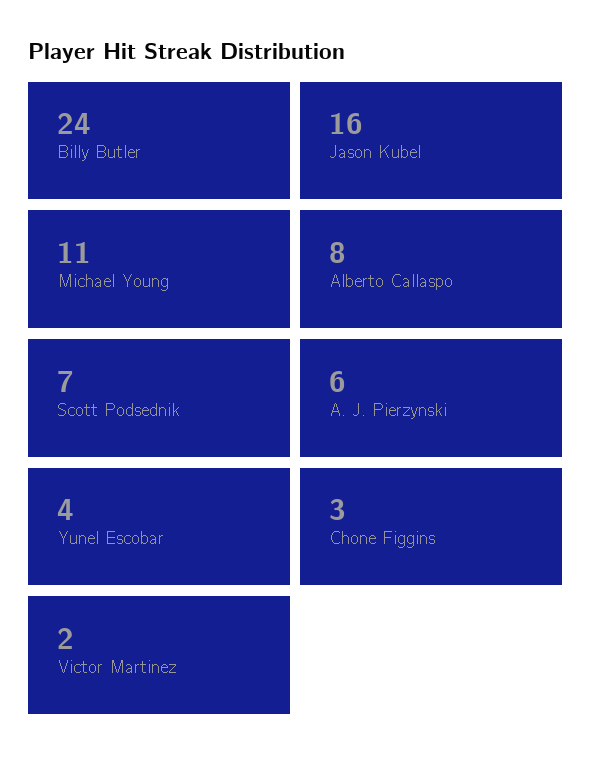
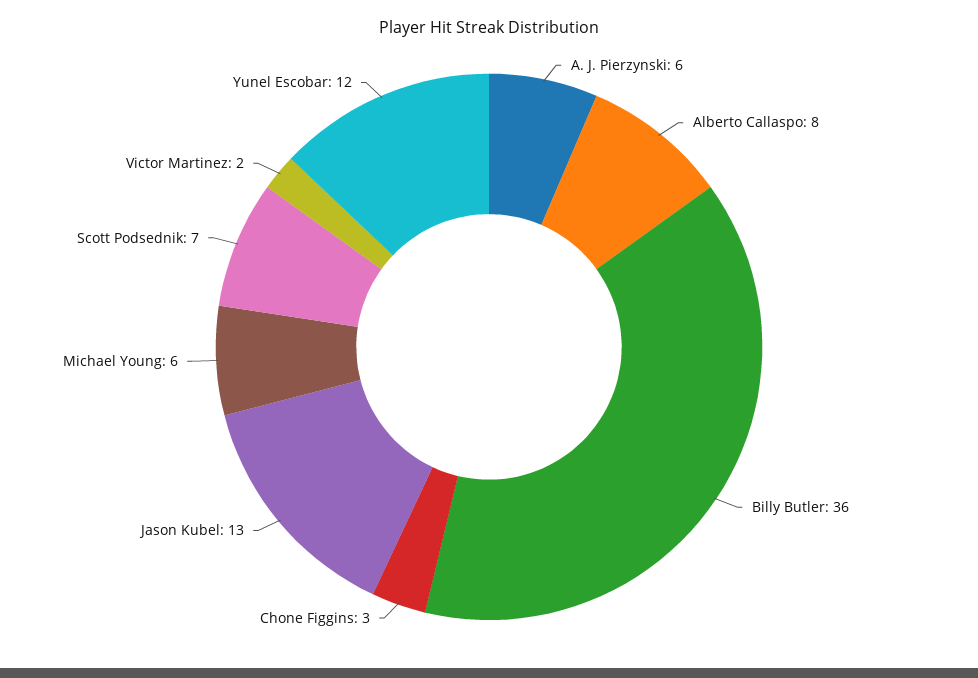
Billy Butler: 24 -> 36
Jason Kubel: 16 -> 13
Michael Young: 11 -> 6
Yunel Escobar: 4 -> 12

